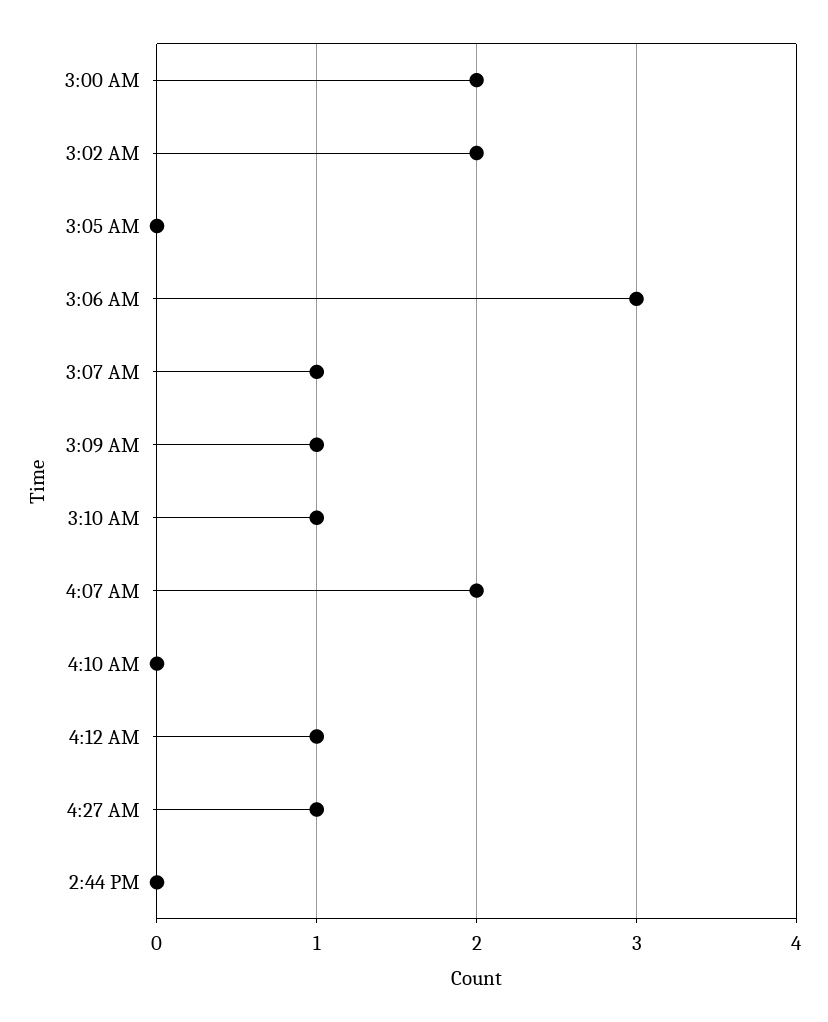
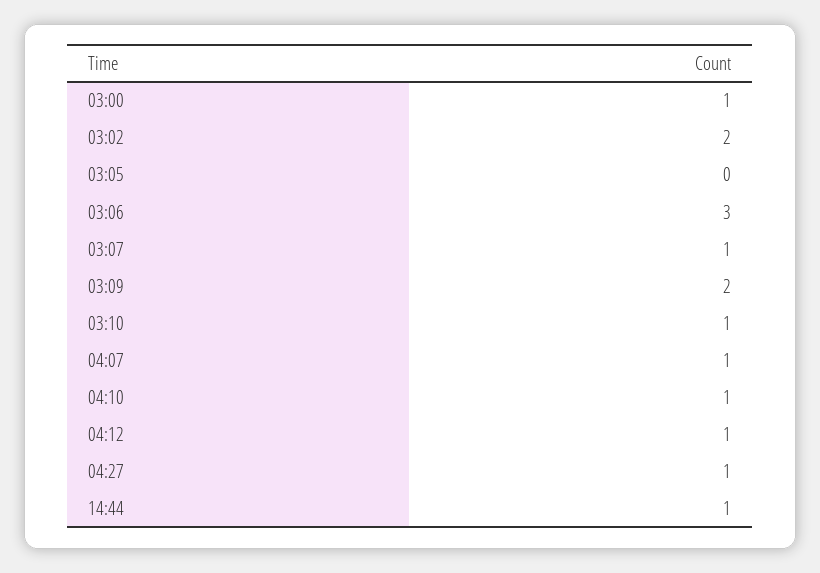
3:00 AM: 2 -> 1
3:09 AM: 1 -> 2
4:07 AM: 2 -> 1
4:10 AM: 0 -> 1
2:44 PM: 0 -> 1

